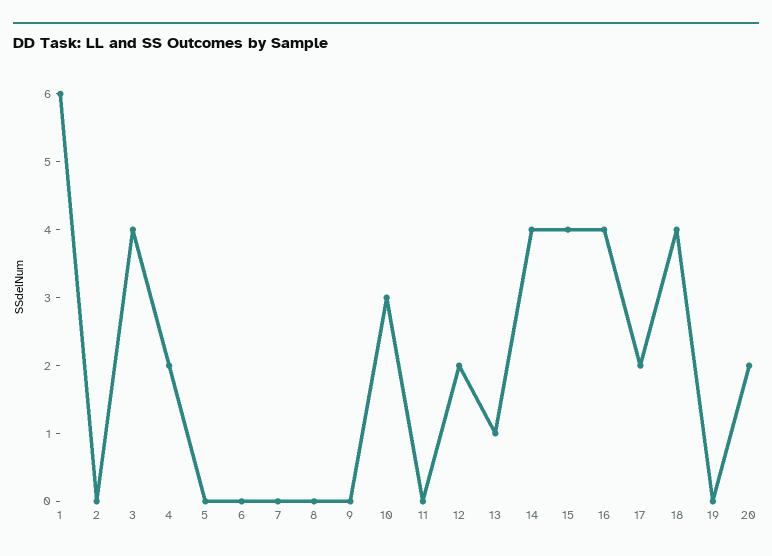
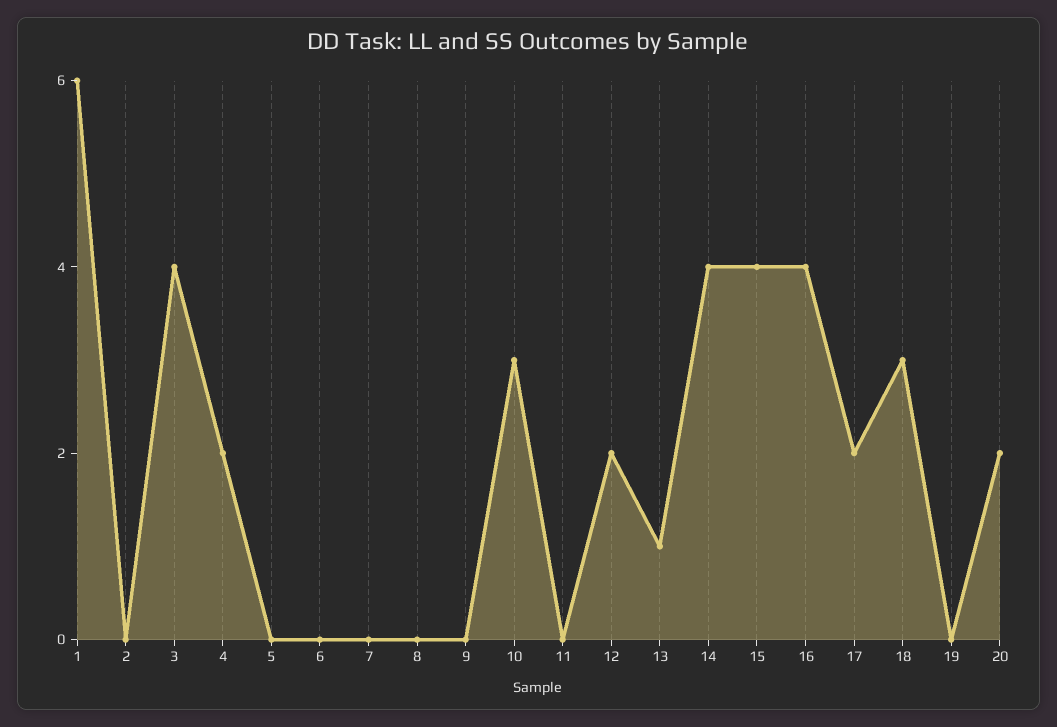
18: 4 -> 3

